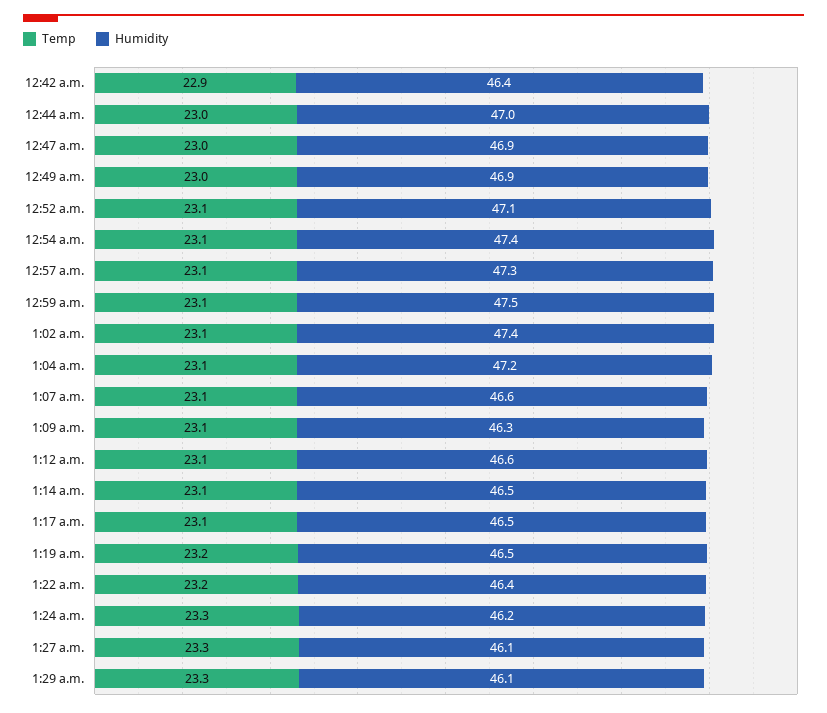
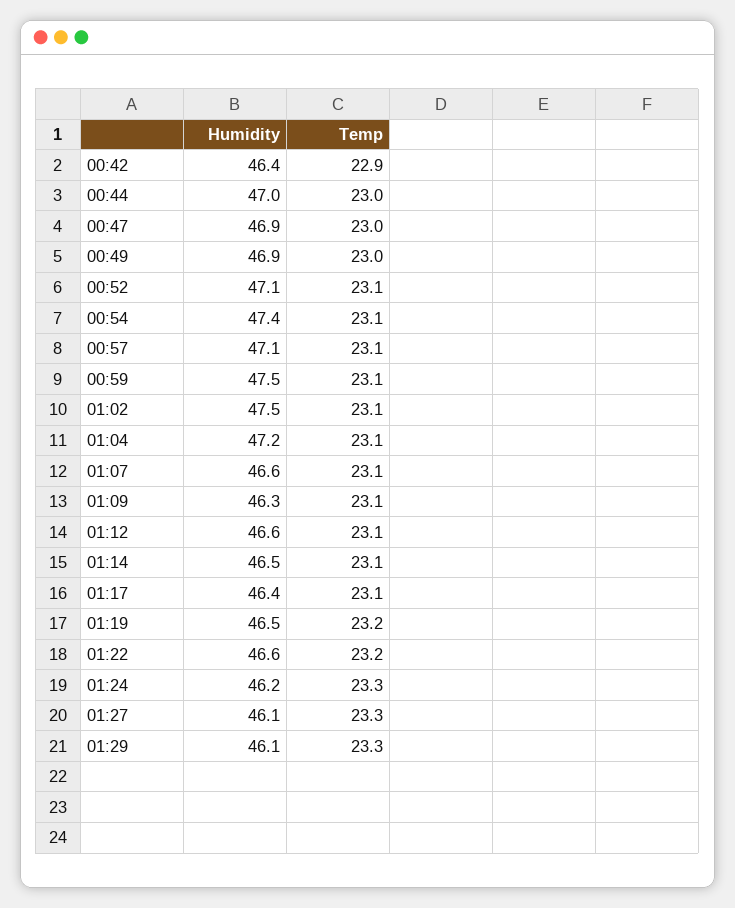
Humidity, 12:57 a.m.: 47.3 -> 47.1
Humidity, 1:02 a.m.: 47.4 -> 47.5
Humidity, 1:17 a.m.: 46.5 -> 46.4
Humidity, 1:22 a.m.: 46.4 -> 46.6

